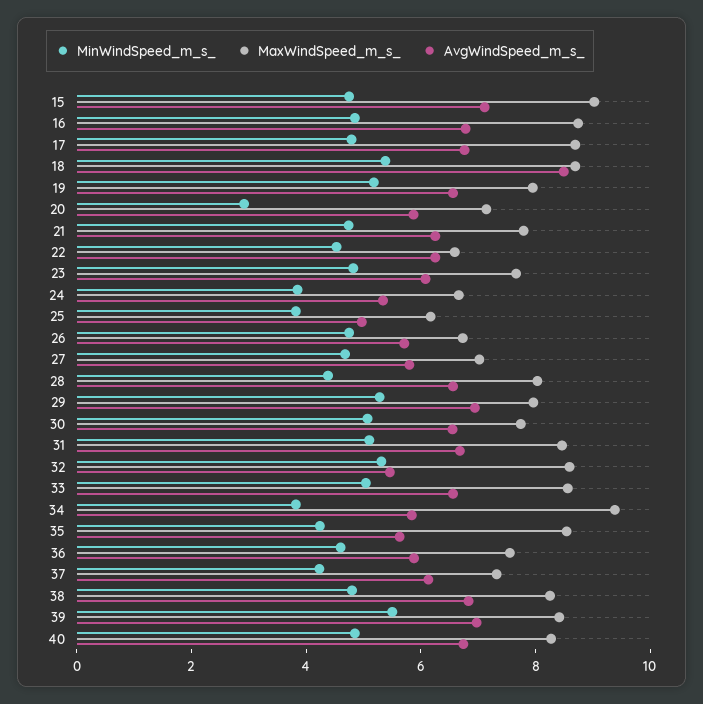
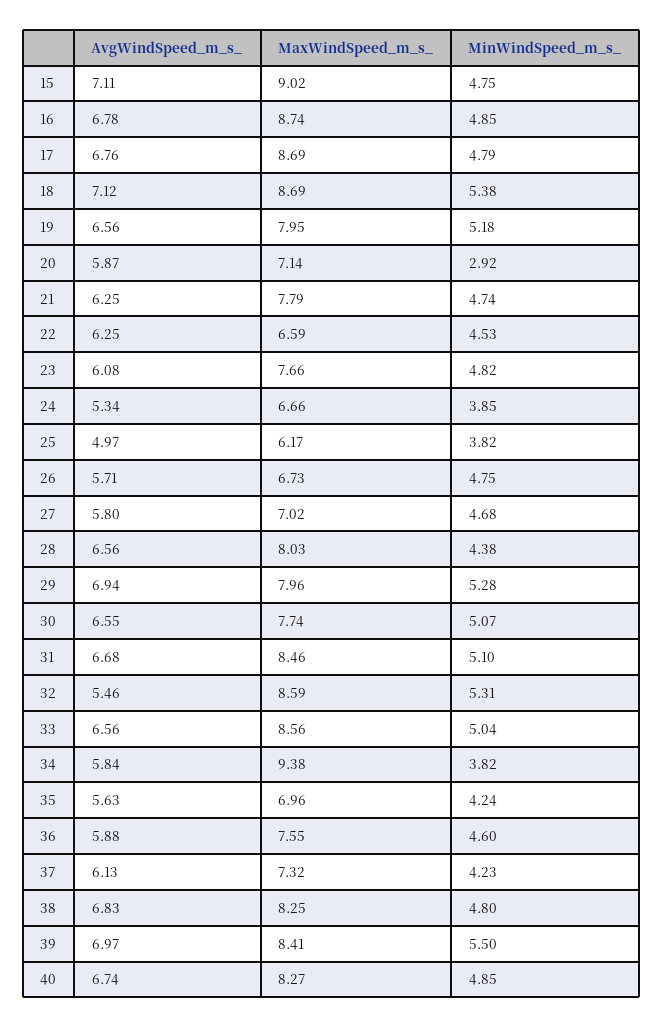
AvgWindSpeed_m_s_, 18: 8.5 -> 7.12
MaxWindSpeed_m_s_, 35: 8.5 -> 6.96

